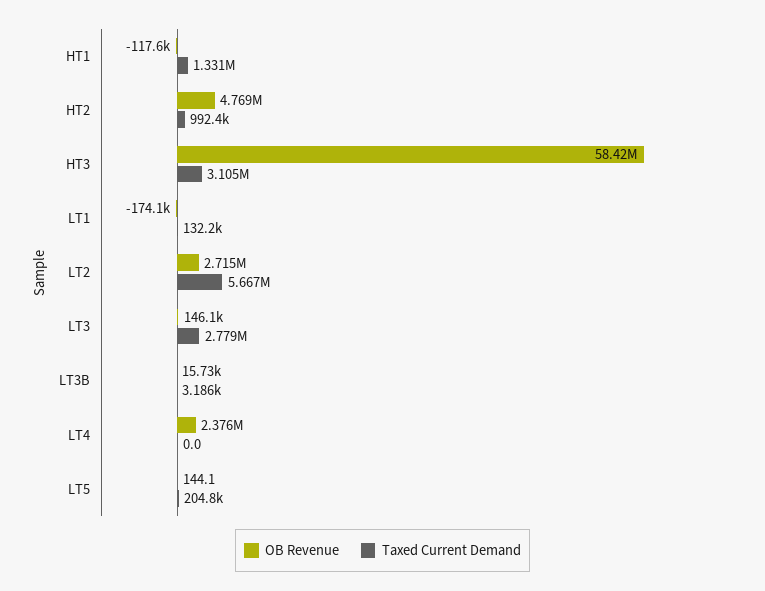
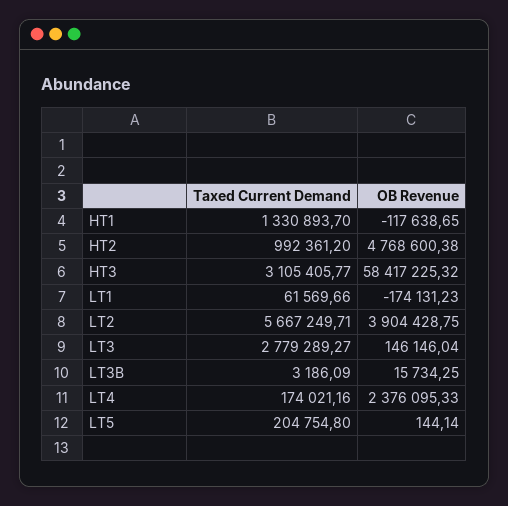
Taxed Current Demand, LT1: 132200 -> 61569.66
OB Revenue, LT2: 2715000 -> 3904428.75
Taxed Current Demand, LT4: 0 -> 174021.16

